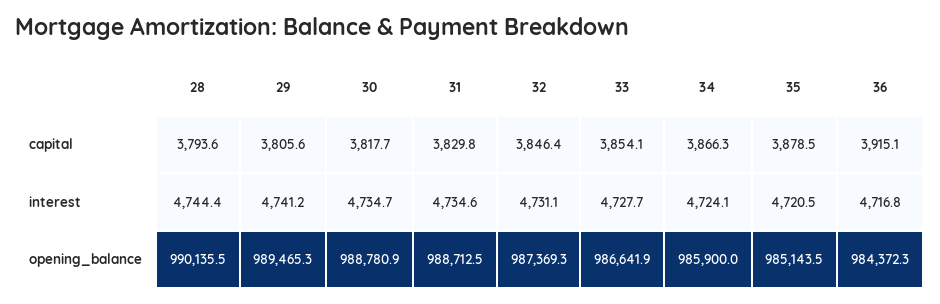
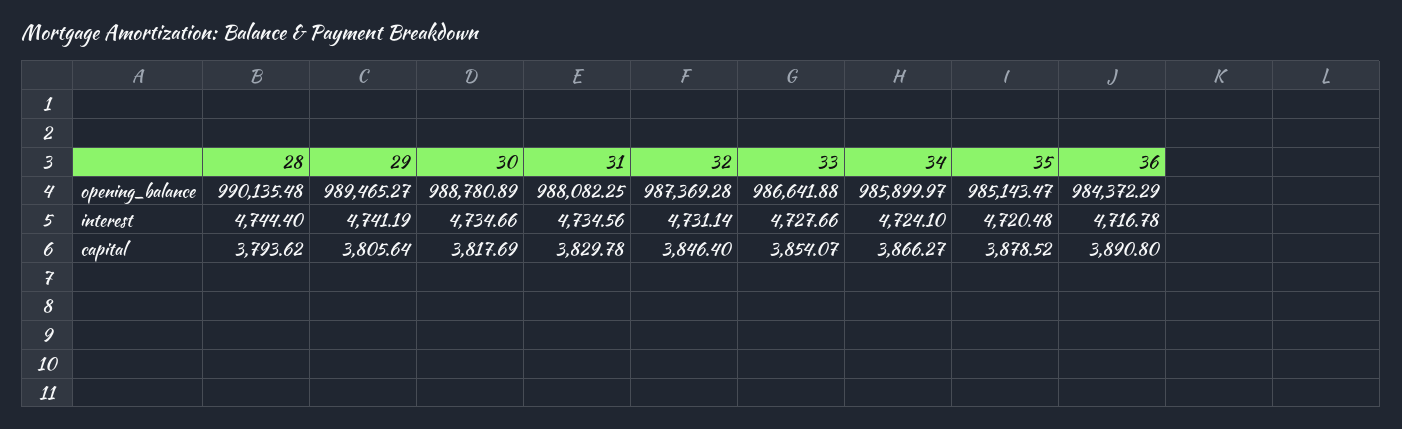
36, capital: 3915.1 -> 3890.8
31, opening_balance: 988712.5 -> 988082.25

